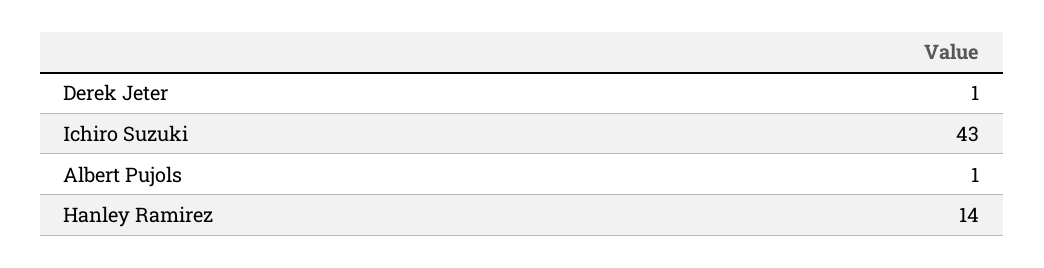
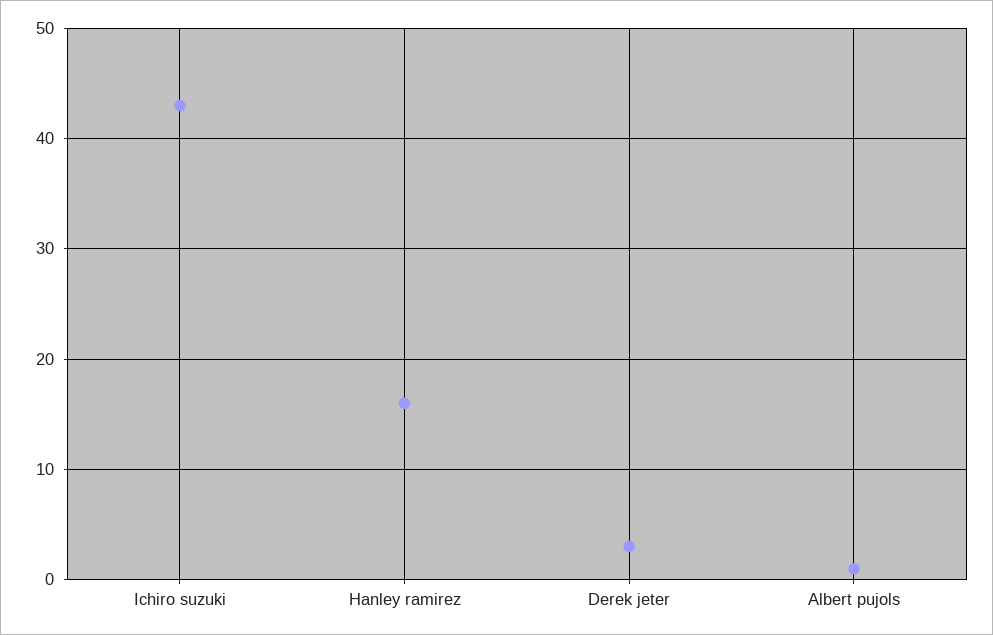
Derek Jeter: 1 -> 3
Hanley Ramirez: 14 -> 16

